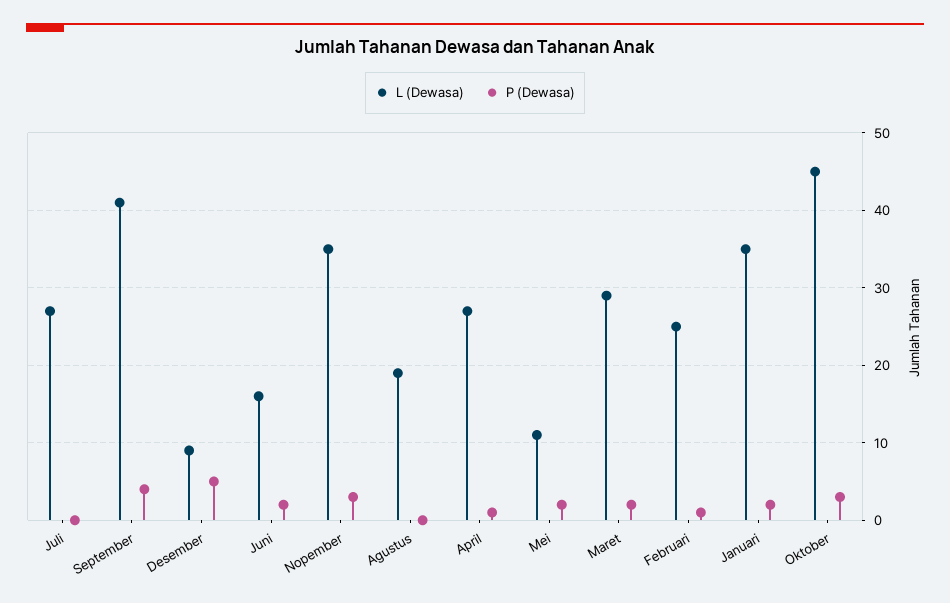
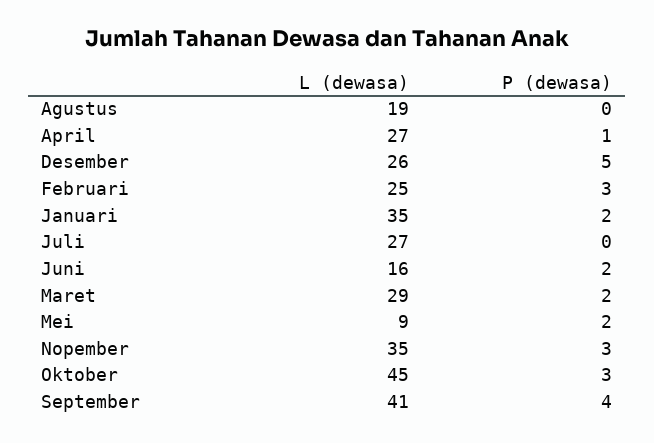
L (Dewasa), Desember: 9 -> 26
L (Dewasa), Mei: 11 -> 9
P (Dewasa), Februari: 1 -> 3

